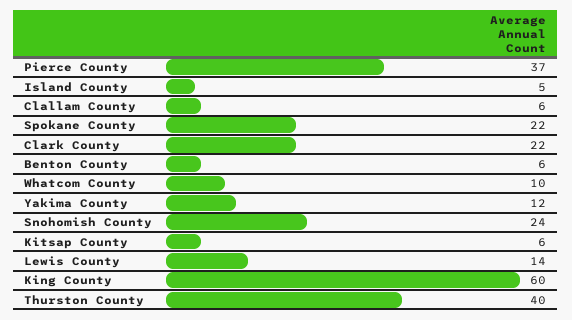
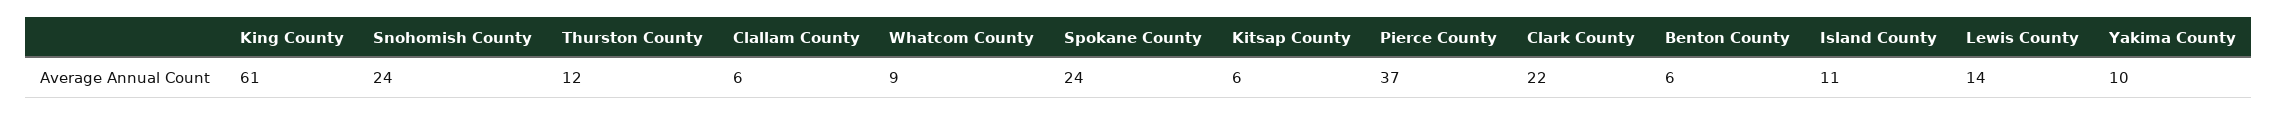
Island County: 5 -> 11
Spokane County: 22 -> 24
Whatcom County: 10 -> 9
Yakima County: 12 -> 10
King County: 60 -> 61
Thurston County: 40 -> 12

